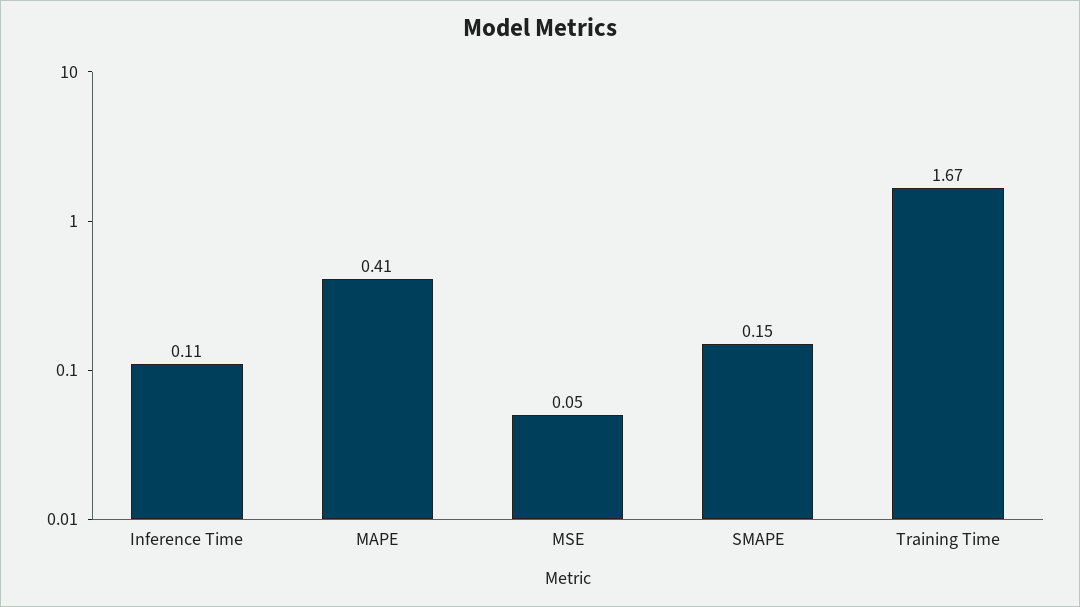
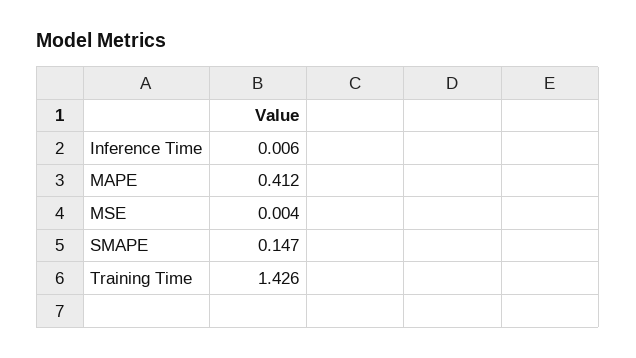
Inference Time: 0.11 -> 0.006
MSE: 0.05 -> 0.004
Training Time: 1.67 -> 1.426

